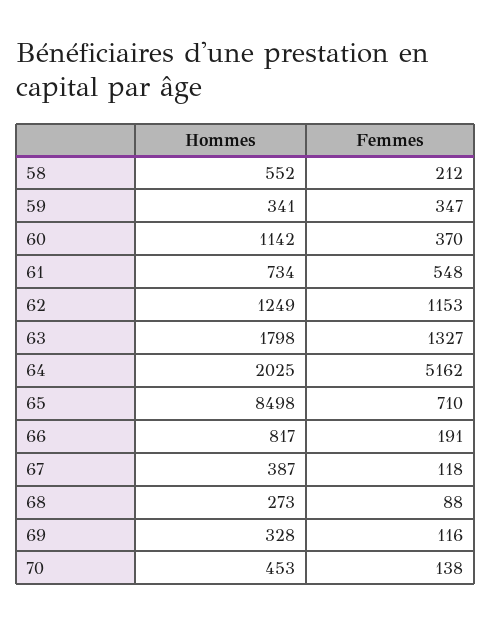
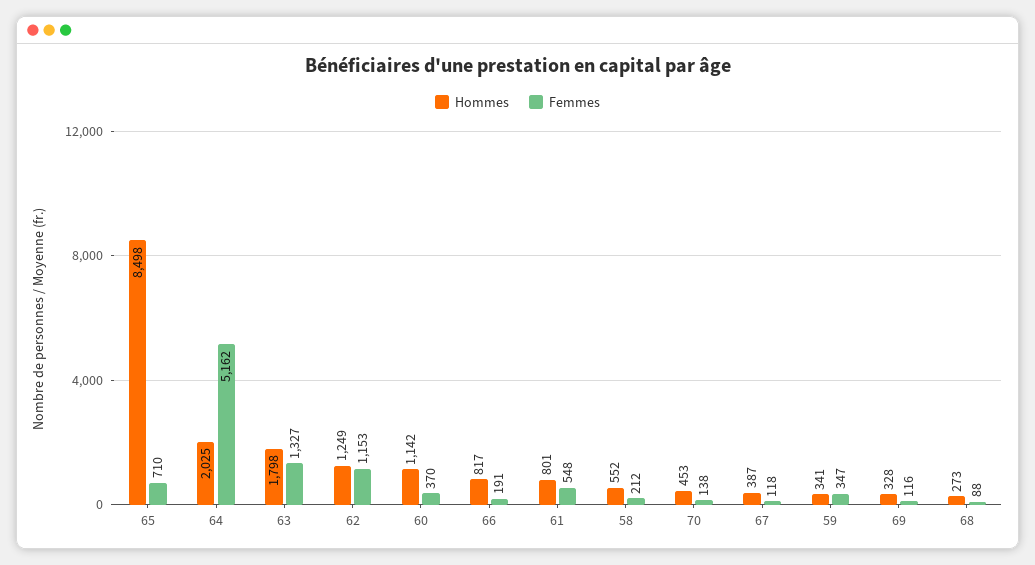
Hommes, 61: 734 -> 801

